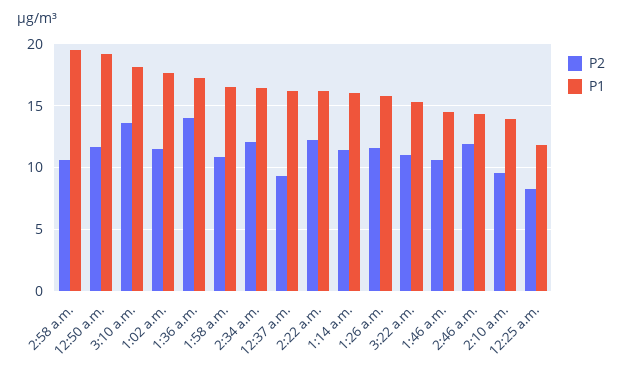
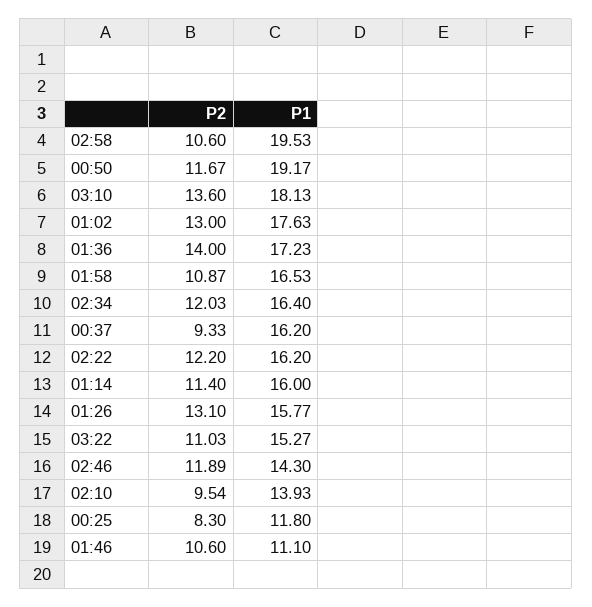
P2, 1:02 a.m.: 11.5 -> 13
P2, 1:26 a.m.: 11.5 -> 13.1
P1, 1:46 a.m.: 14.5 -> 11.1

